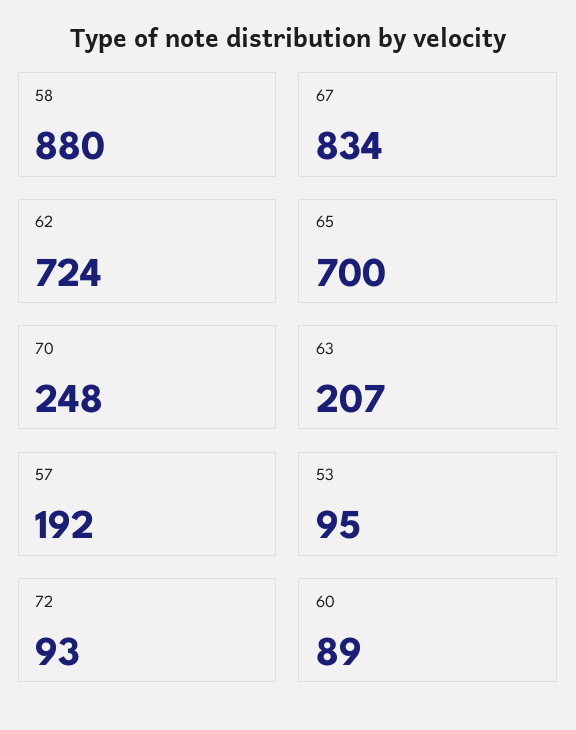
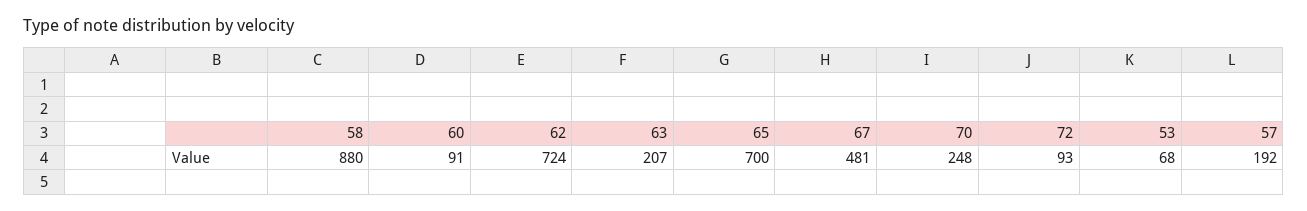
67: 834 -> 481
53: 95 -> 68
60: 89 -> 91

